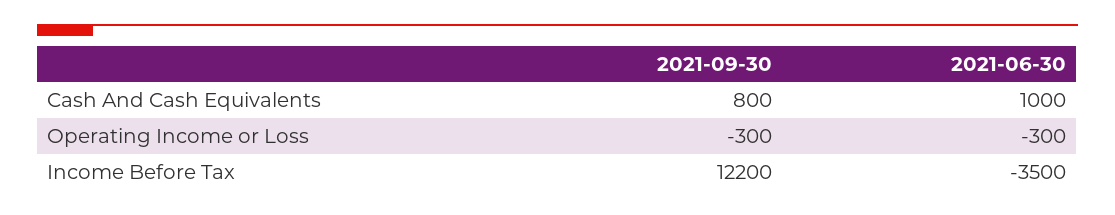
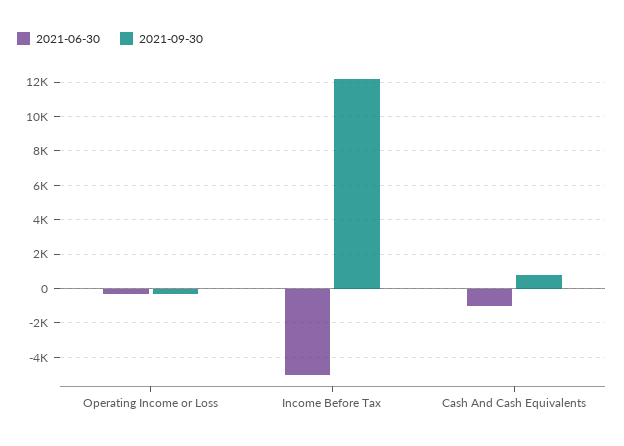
2021-06-30, Cash And Cash Equivalents: 1000 -> -1000
2021-06-30, Income Before Tax: -3500 -> -5000

